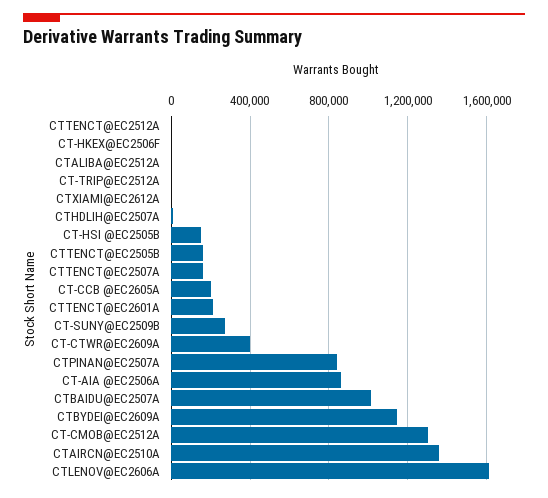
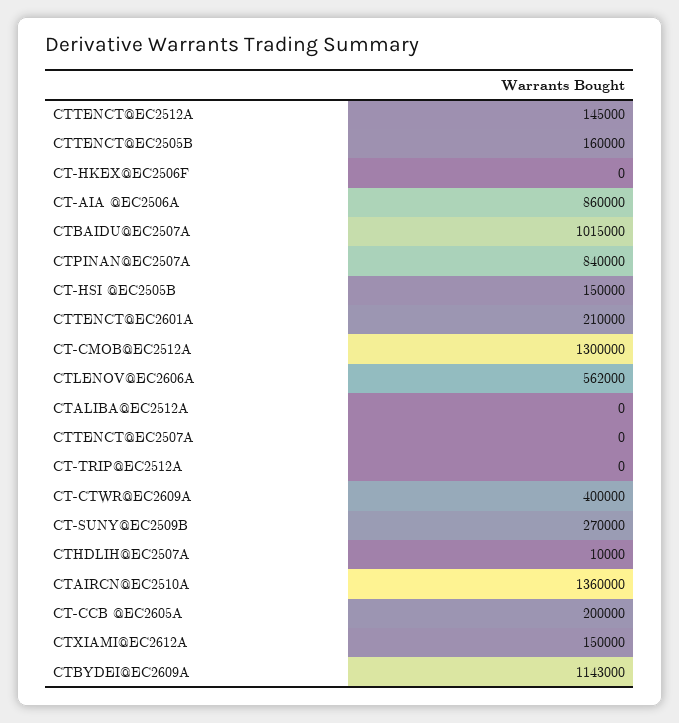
CTTENCT@EC2512A: 0 -> 145000
CTXIAMI@EC2612A: 0 -> 150000
CTTENCT@EC2507A: 150000 -> 0
CTLENOV@EC2606A: 1600000 -> 562000

